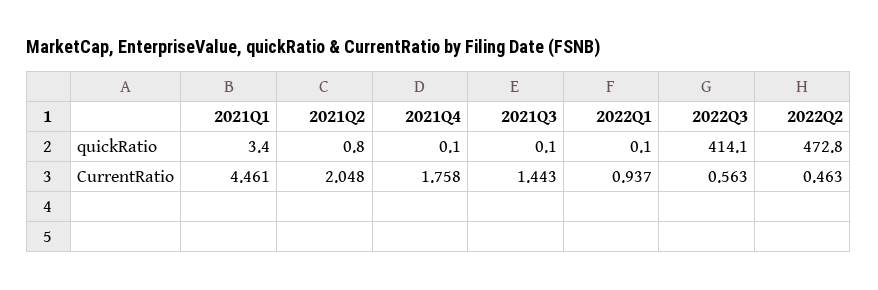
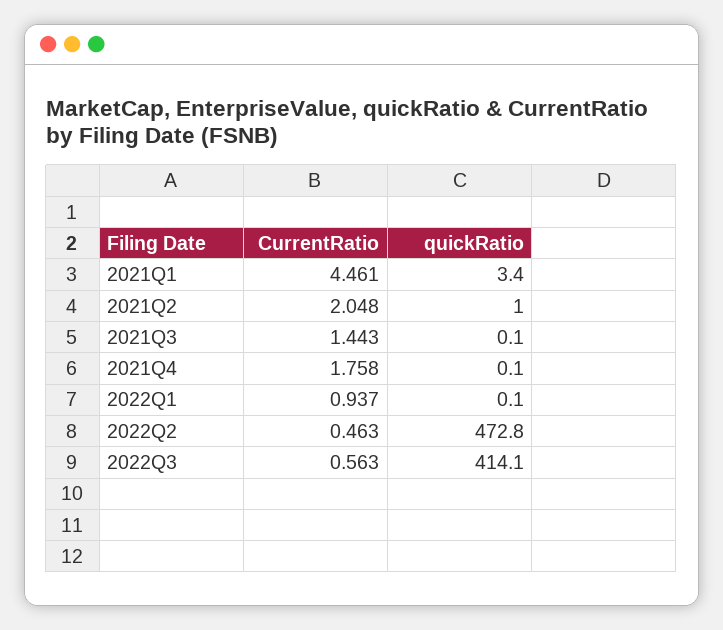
2021Q2, quickRatio: 0.8 -> 1

